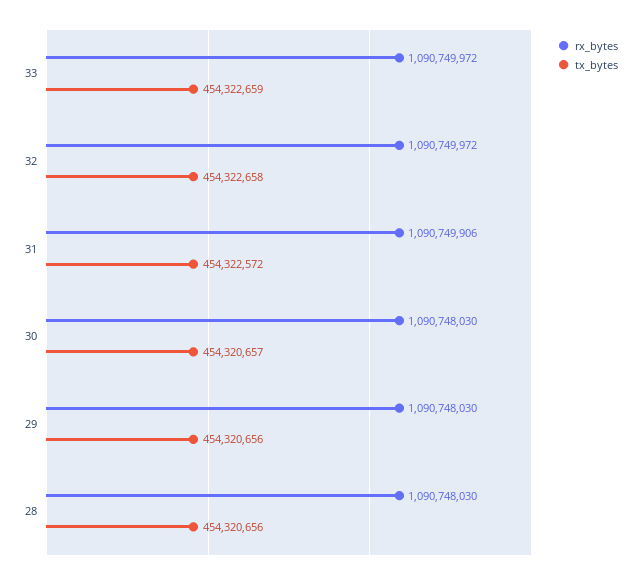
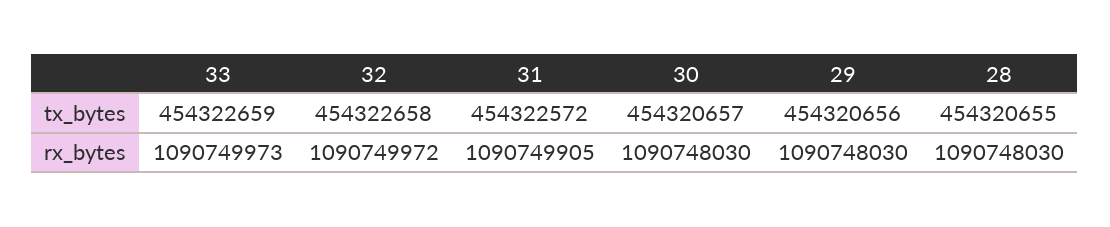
rx_bytes, 33: 1090749972 -> 1090749973
rx_bytes, 31: 1090749906 -> 1090749905
tx_bytes, 28: 454320656 -> 454320655

